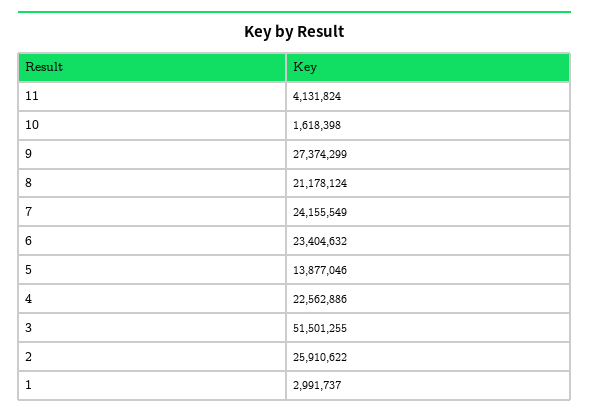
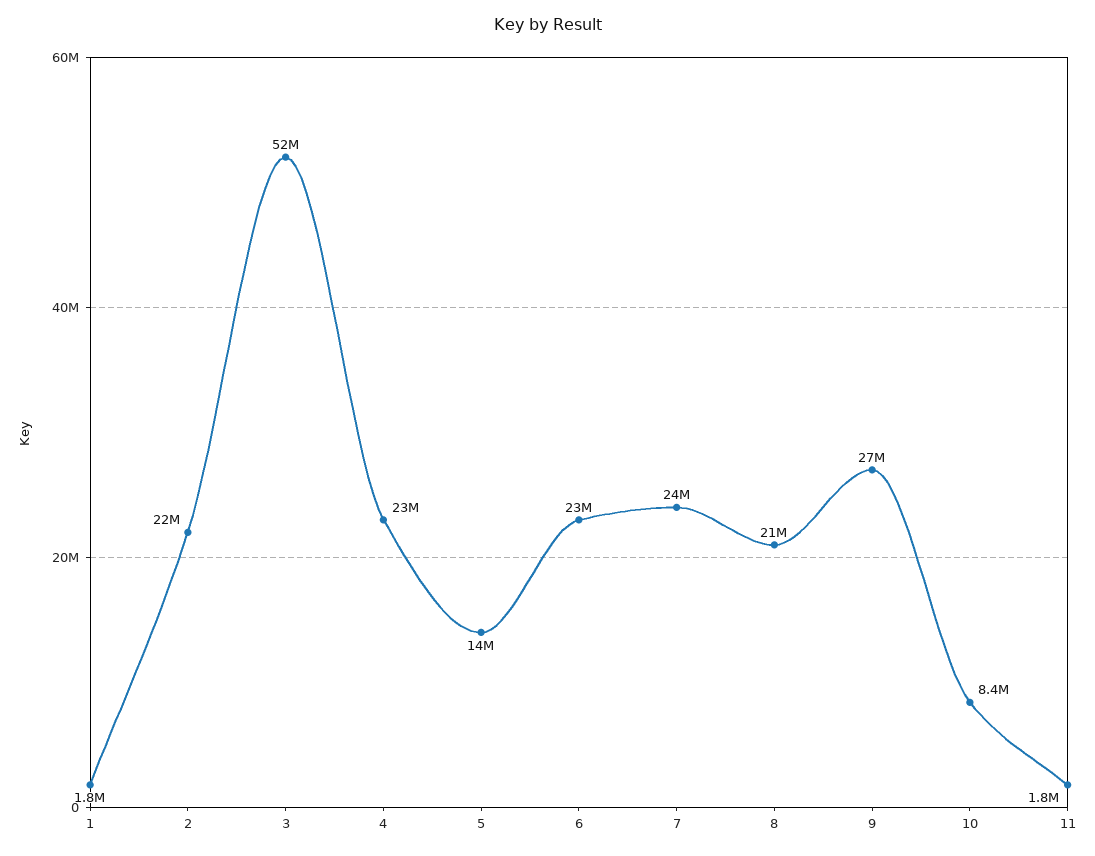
11: 4131824 -> 1800000
10: 1618398 -> 8400000
2: 25910622 -> 22000000
1: 2991737 -> 1800000

